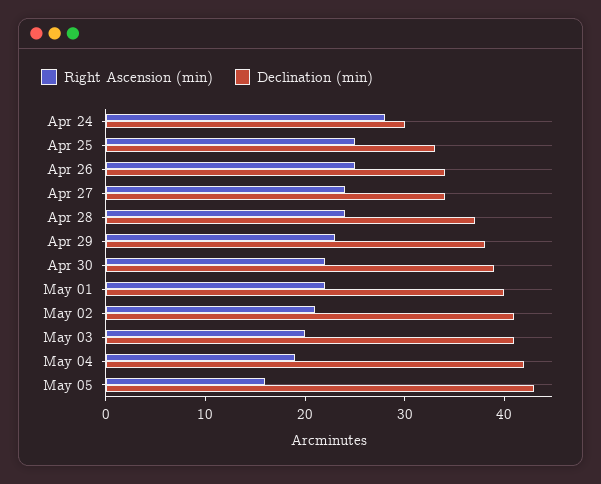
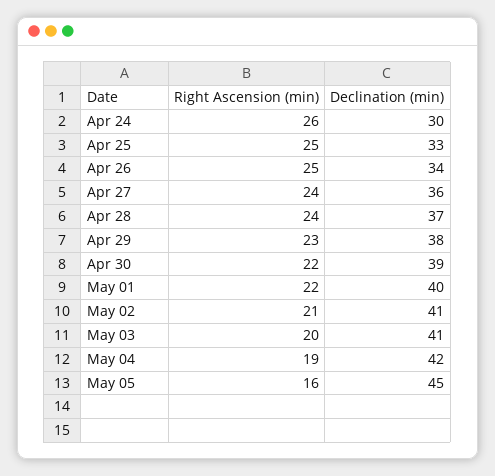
Right Ascension (min), Apr 24: 28 -> 26
Declination (min), Apr 27: 34 -> 36
Declination (min), May 05: 43 -> 45

